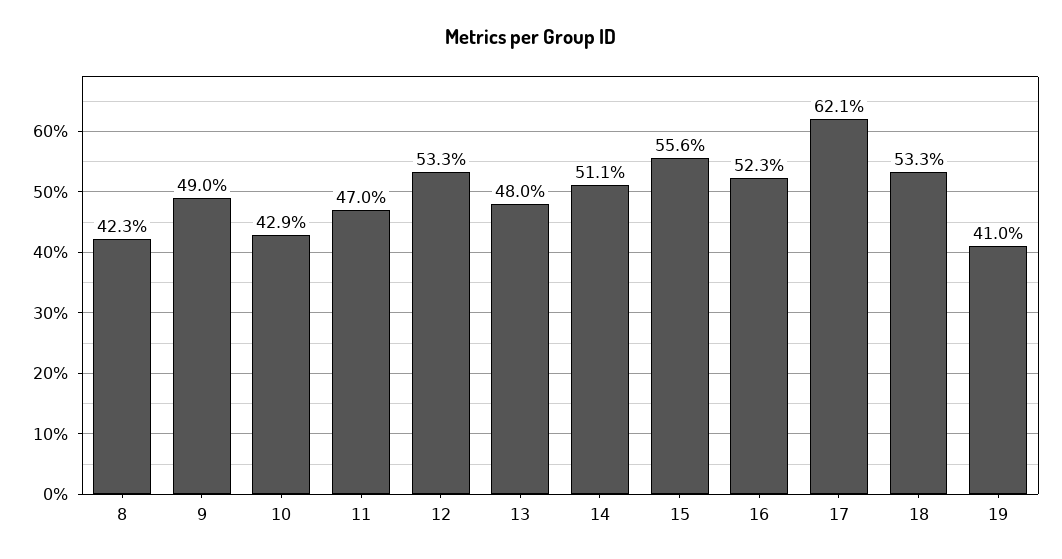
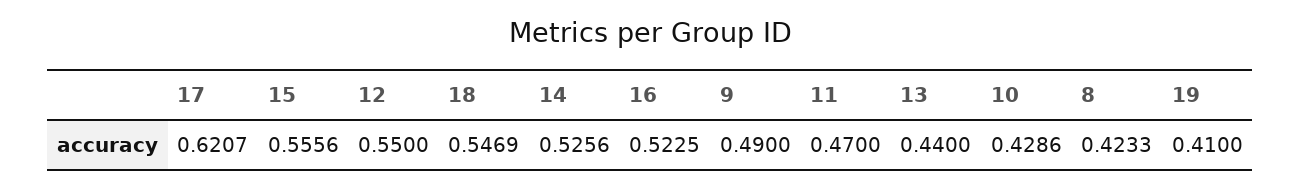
12: 0.533 -> 0.55
13: 0.48 -> 0.44
14: 0.511 -> 0.5256
18: 0.533 -> 0.5469

